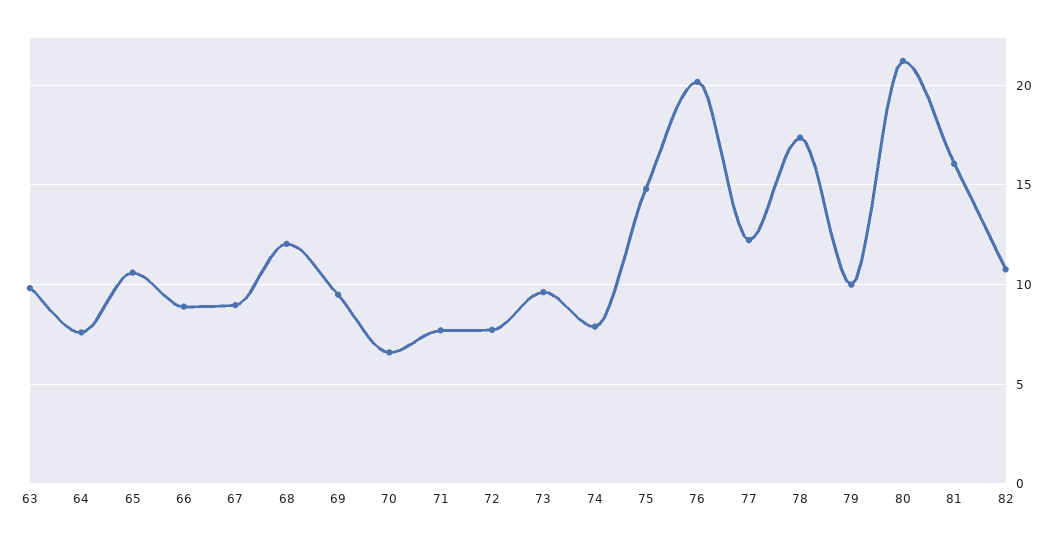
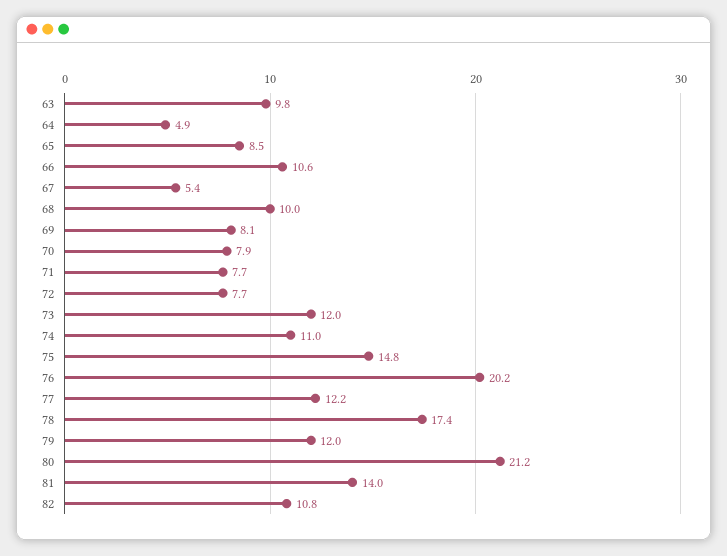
64: 7.5 -> 4.9
65: 10.5 -> 8.5
66: 9 -> 10.6
67: 9 -> 5.4
68: 12 -> 10
69: 9.5 -> 8.1
70: 6.5 -> 7.9
73: 9.5 -> 12
74: 8 -> 11
79: 10 -> 12
81: 16 -> 14

